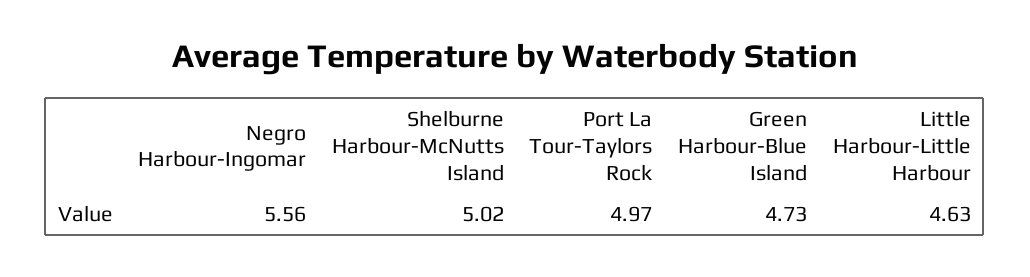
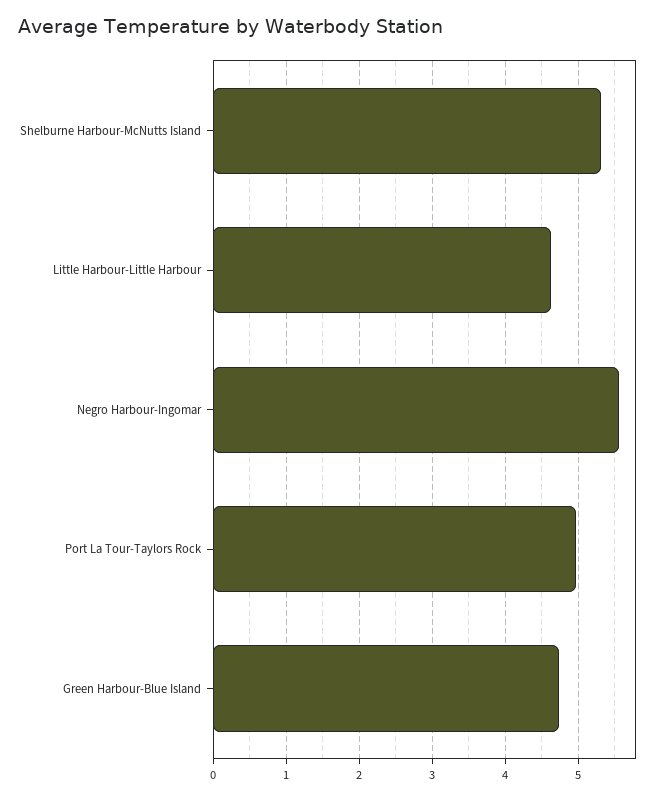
Shelburne Harbour-McNutts Island: 5.02 -> 5.3

